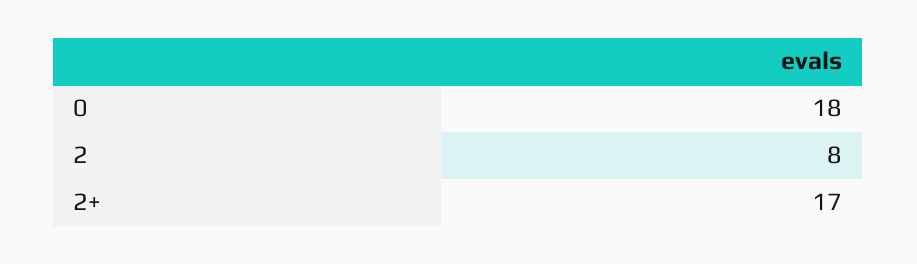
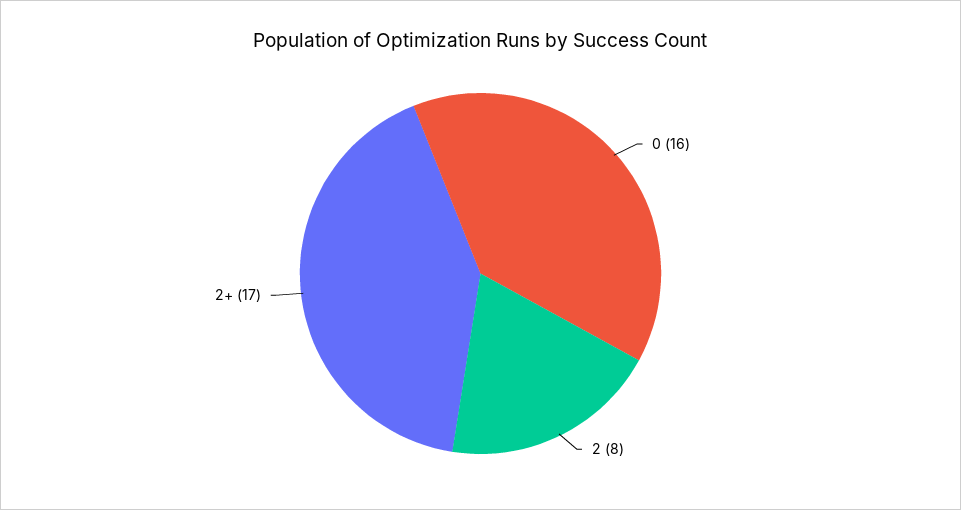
0: 18 -> 16

